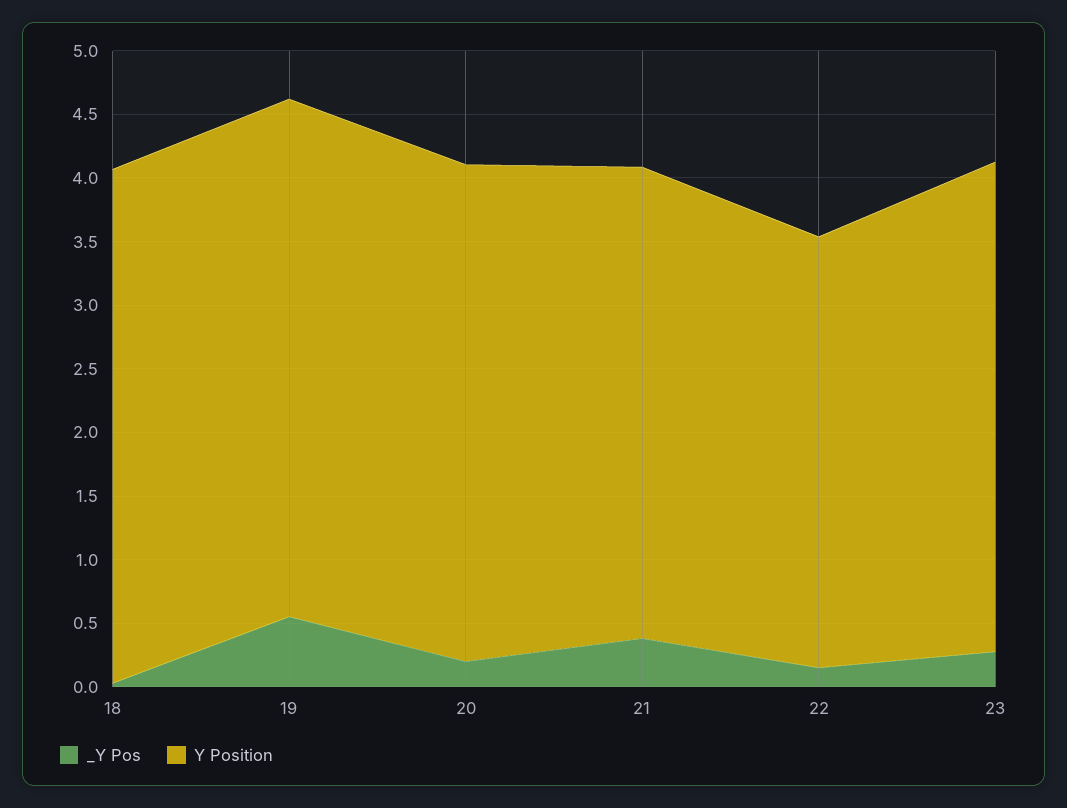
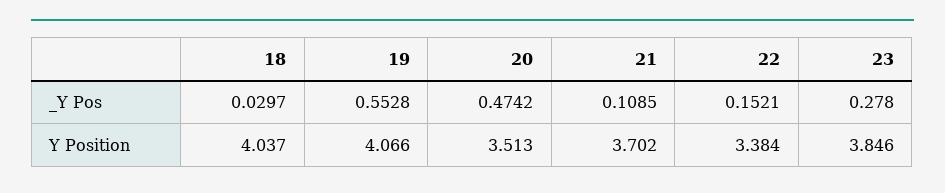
_Y Pos, 20: 0.2 -> 0.4742
Y Position, 20: 3.9 -> 3.513
_Y Pos, 21: 0.4 -> 0.1085

